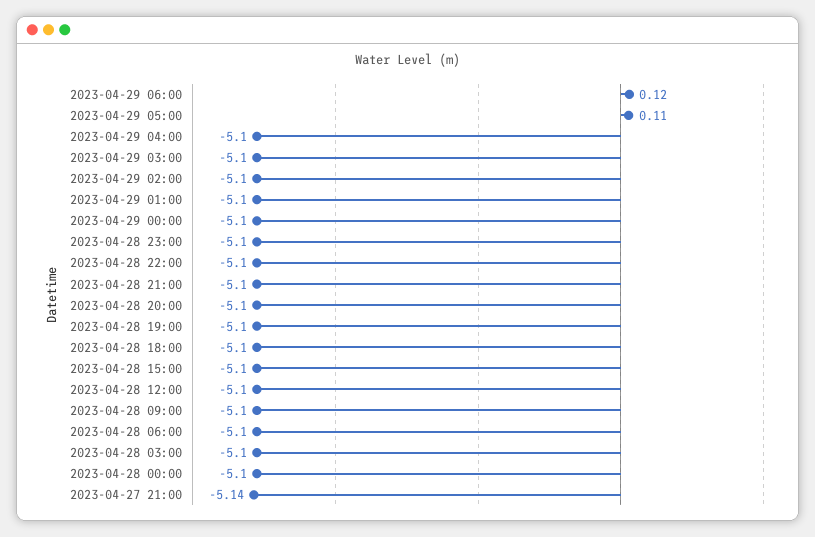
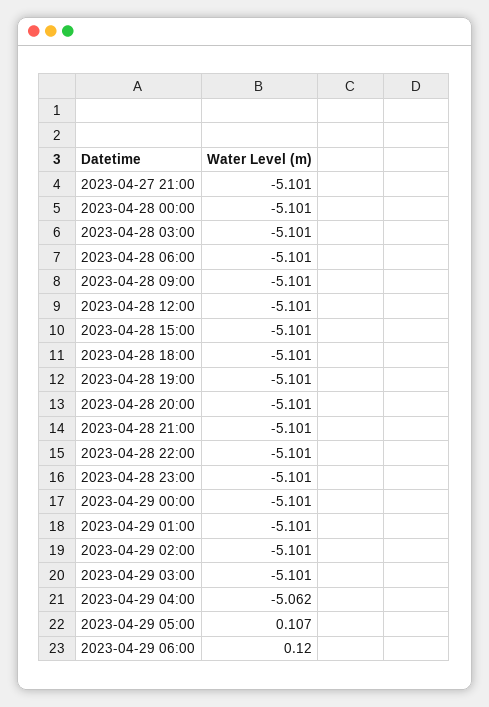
2023-04-29 04:00: -5.1 -> -5.062
2023-04-27 21:00: -5.14 -> -5.101

